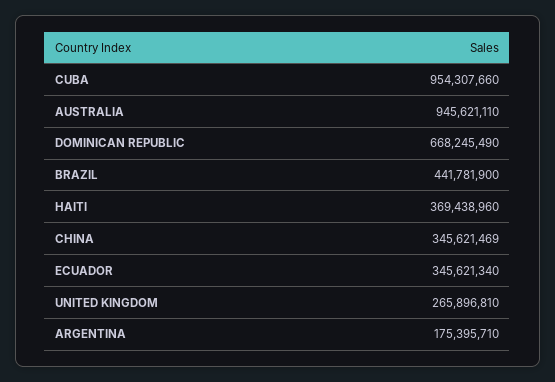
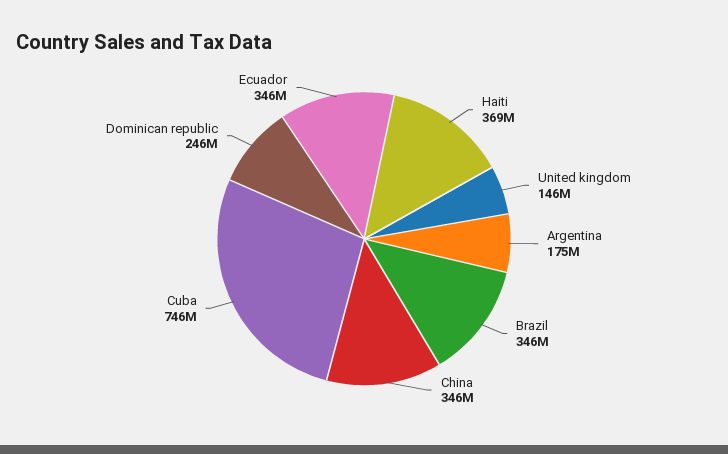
CUBA: 954307660 -> 746000000
AUSTRALIA: 945621110 -> none
DOMINICAN REPUBLIC: 668245490 -> 246000000
BRAZIL: 441781900 -> 346000000
UNITED KINGDOM: 265896810 -> 146000000

